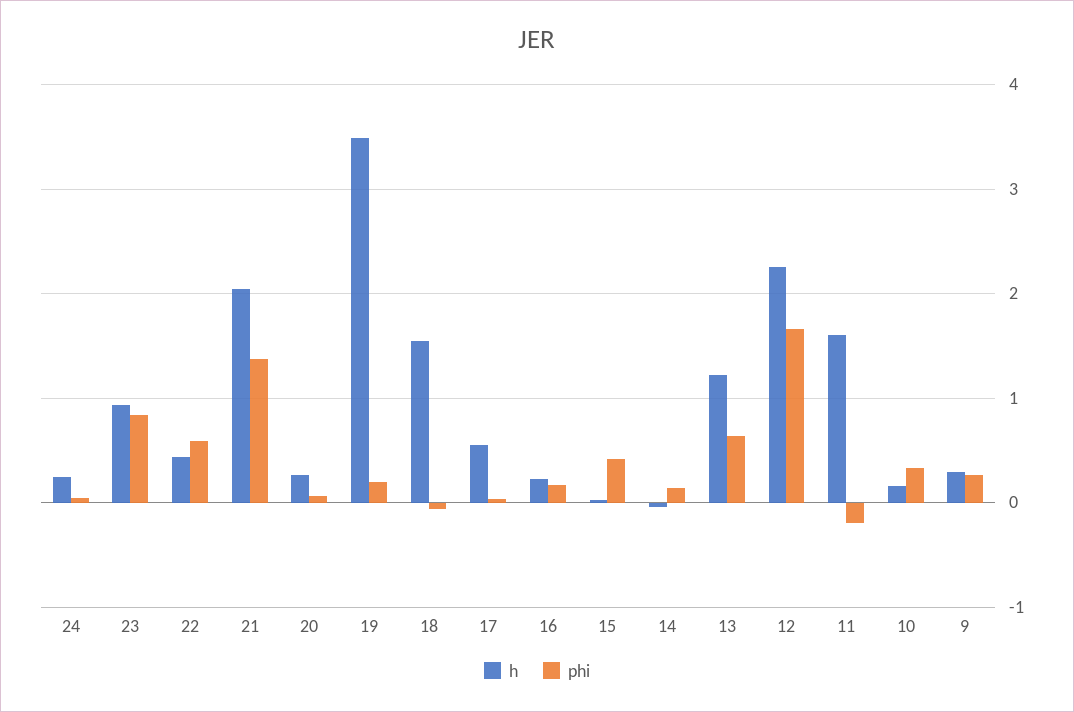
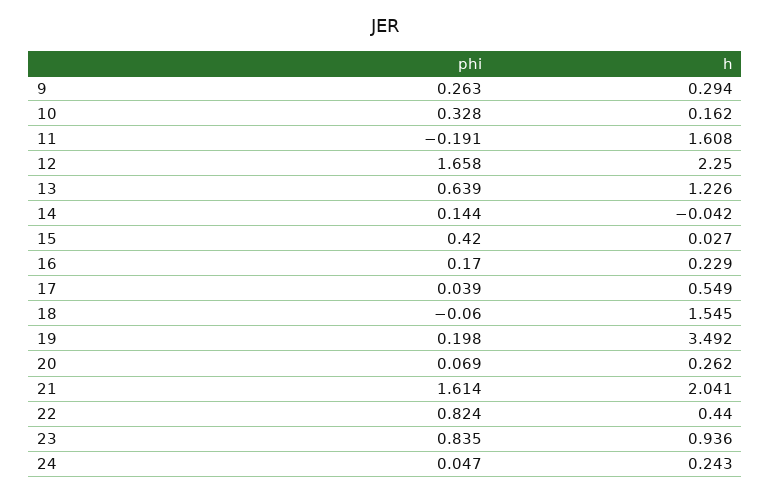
phi, 22: 0.6 -> 0.824
phi, 21: 1.4 -> 1.614

